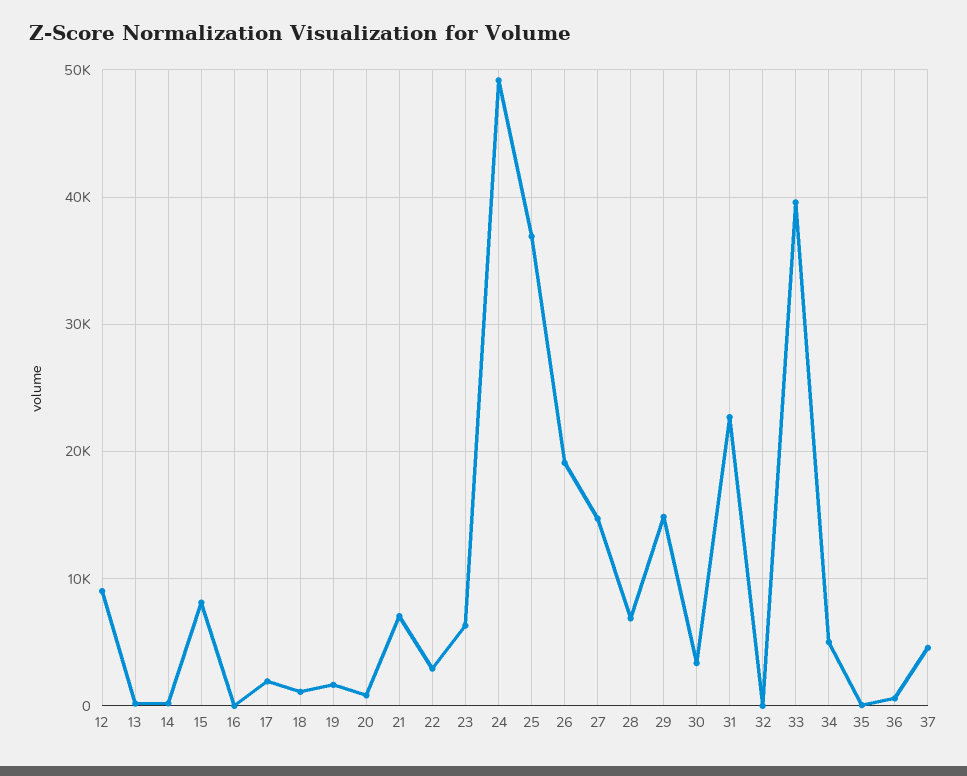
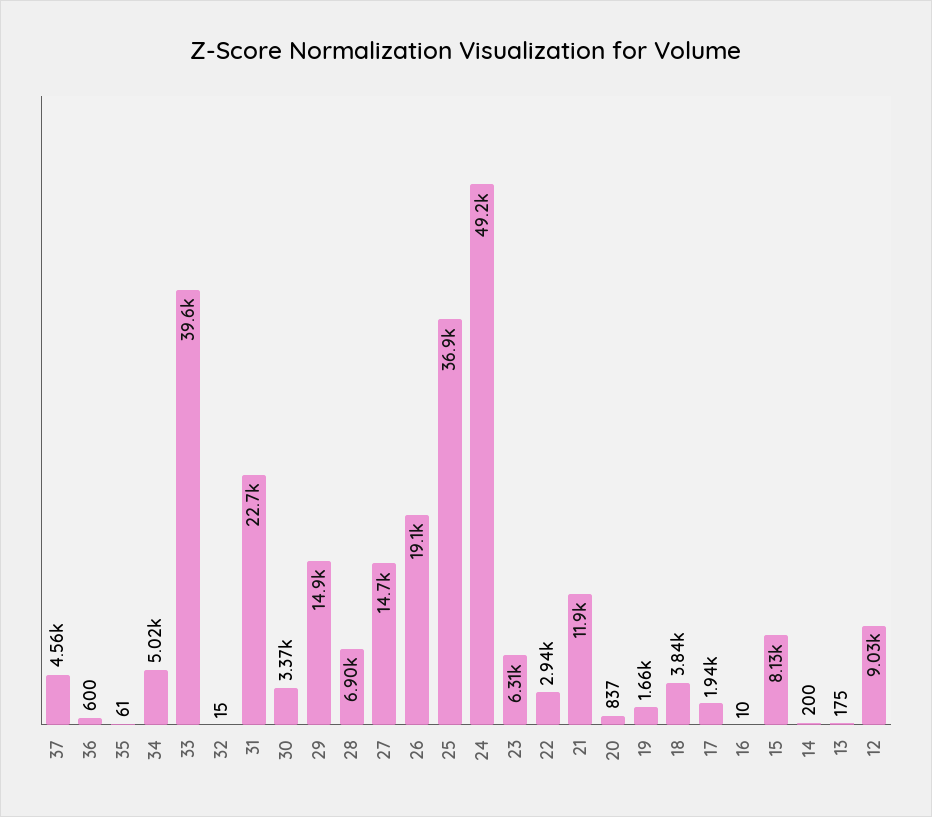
18: 1000 -> 3840
21: 7000 -> 11900

